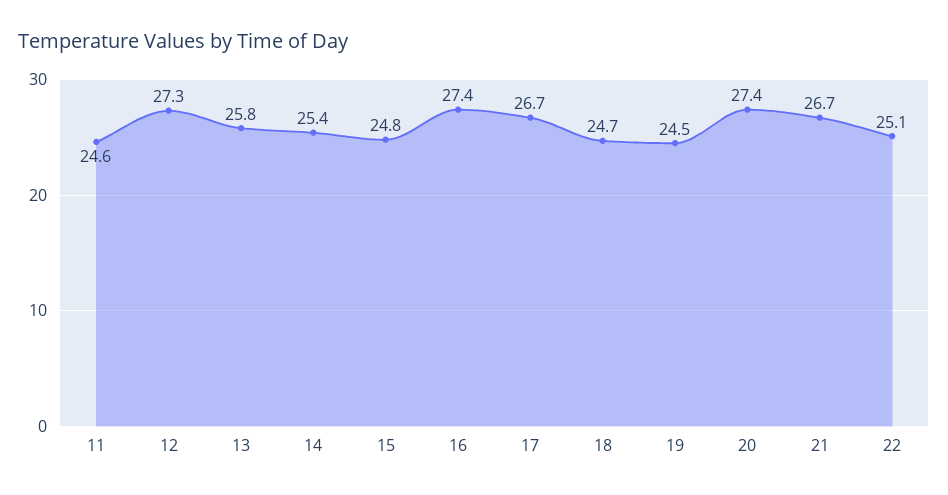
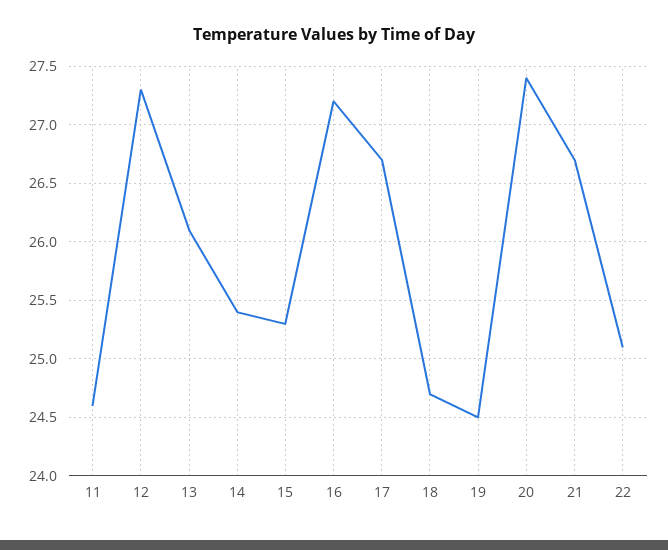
13: 25.8 -> 26.1
15: 24.8 -> 25.3
16: 27.4 -> 27.2

